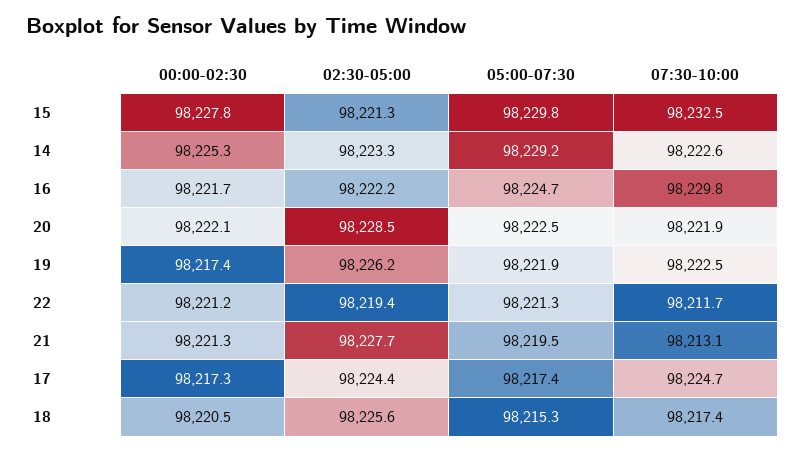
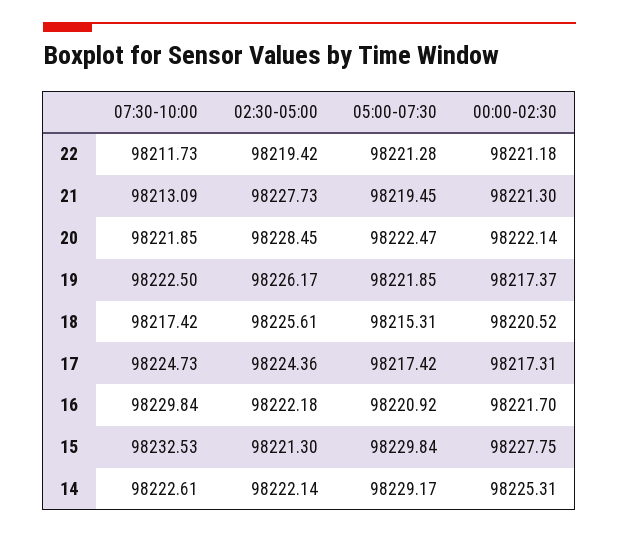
02:30-05:00, 14: 98223.3 -> 98222.14
05:00-07:30, 16: 98224.7 -> 98220.92

